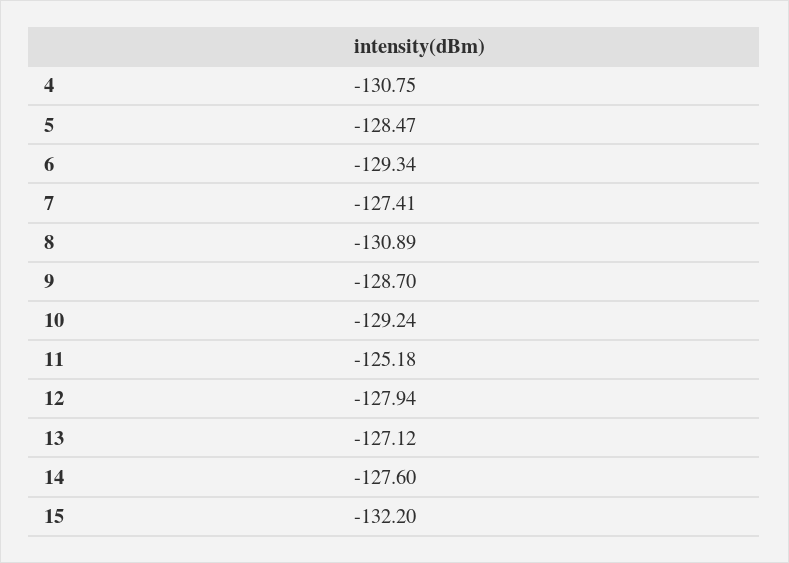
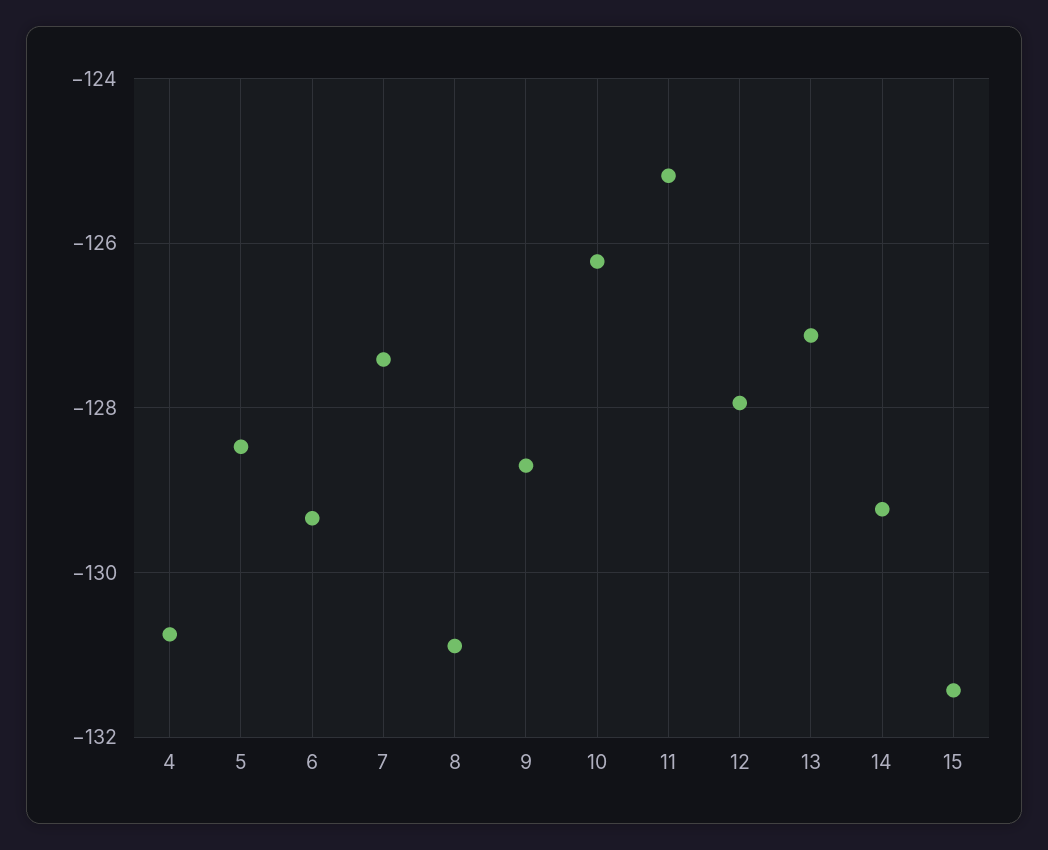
10: -129.24 -> -126.2
14: -127.6 -> -129.2
15: -132.2 -> -131.4

